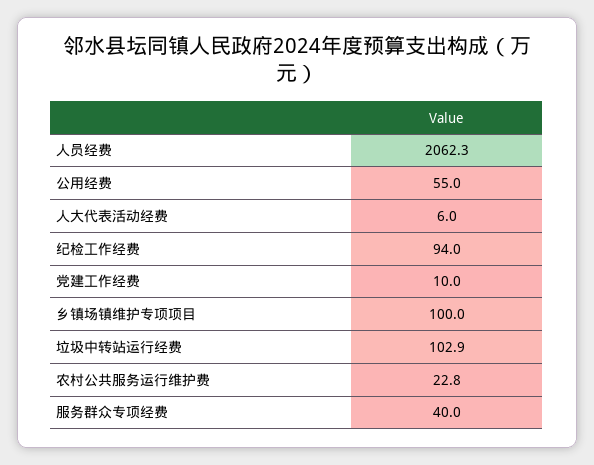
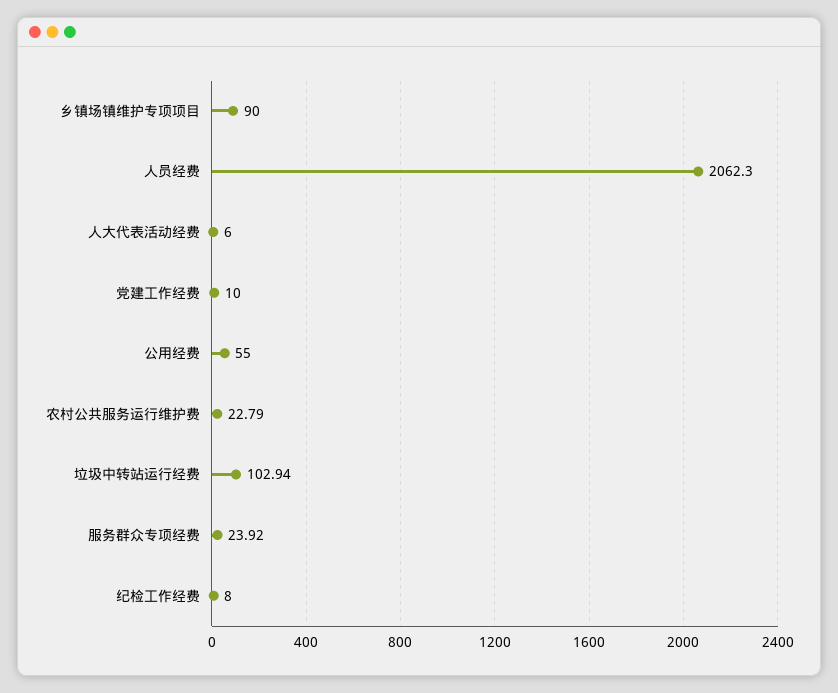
纪检工作经费: 94 -> 8
乡镇场镇维护专项项目: 100 -> 90
服务群众专项经费: 40 -> 23.92

